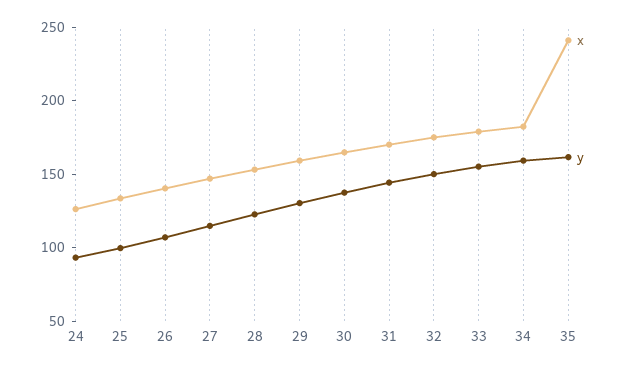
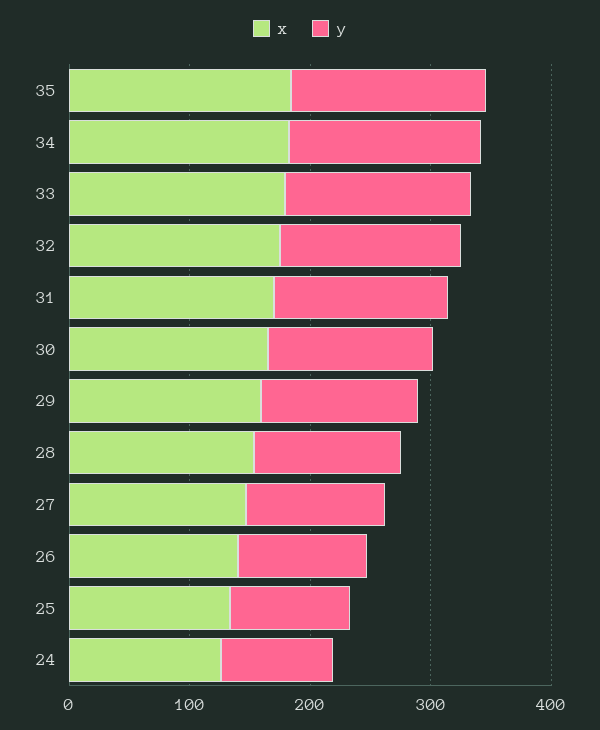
x, 35: 240 -> 180

